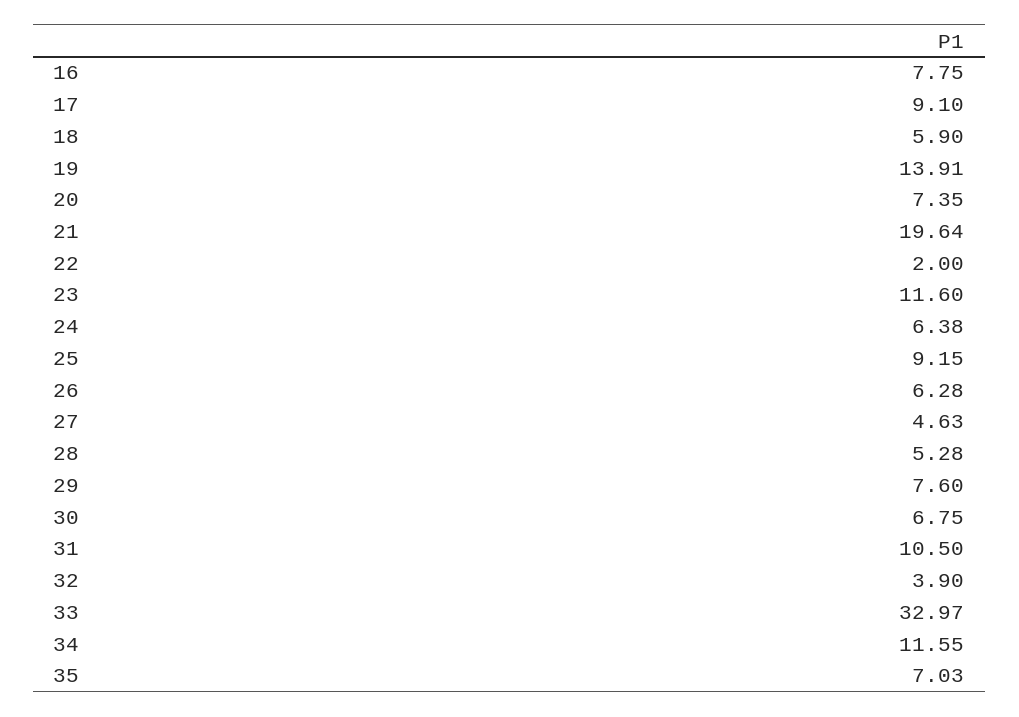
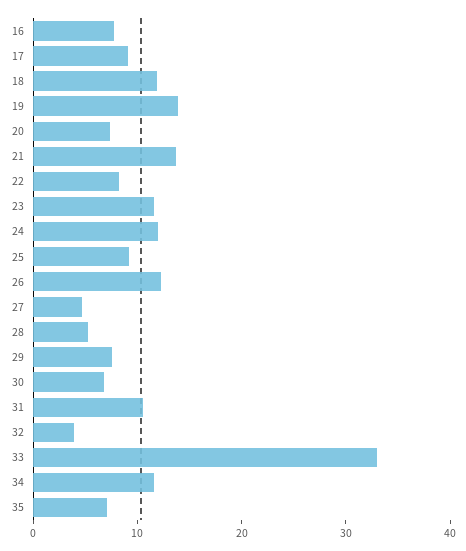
18: 5.9 -> 12
21: 19.64 -> 14
22: 2 -> 8
24: 6.38 -> 12
26: 6.28 -> 12

